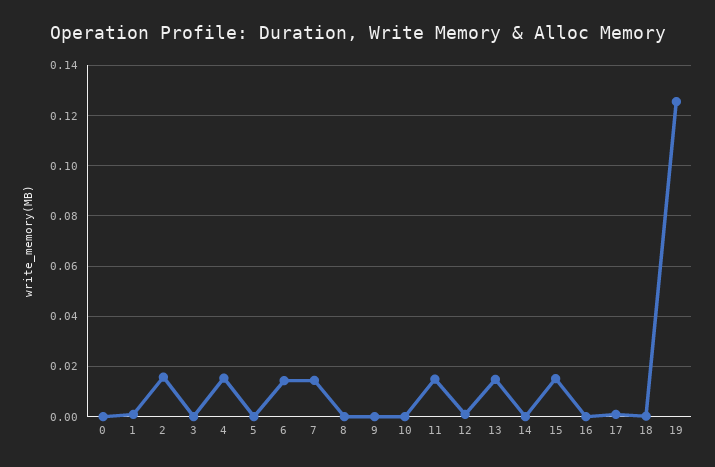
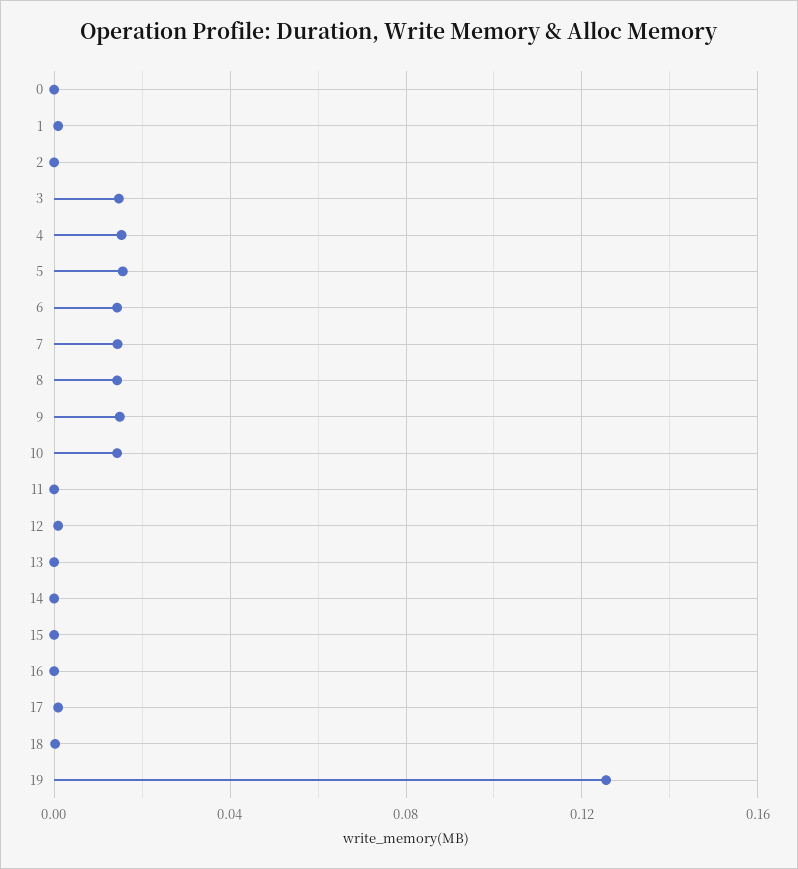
2: 0.015 -> 0
3: 0 -> 0.015
5: 0 -> 0.015
8: 0 -> 0.015
9: 0 -> 0.015
10: 0 -> 0.015
11: 0.015 -> 0
13: 0.015 -> 0
15: 0.015 -> 0

